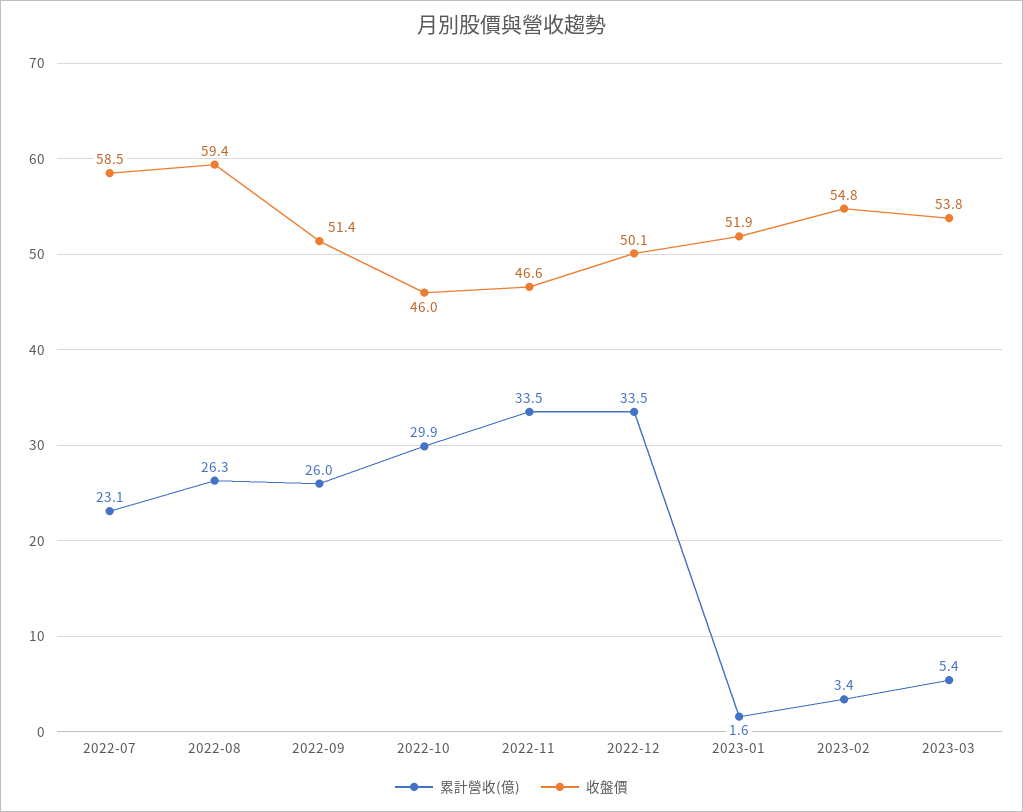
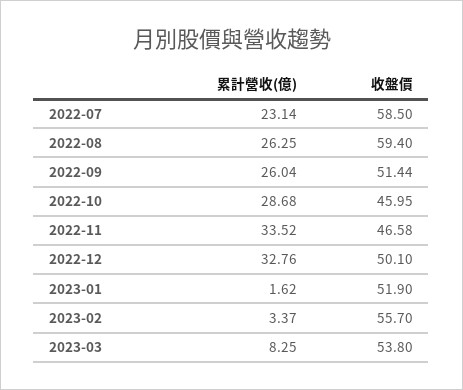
累計營收(億), 2022-10: 29.9 -> 28.68
累計營收(億), 2022-12: 33.5 -> 32.76
收盤價, 2023-02: 54.8 -> 55.7
累計營收(億), 2023-03: 5.4 -> 8.25

